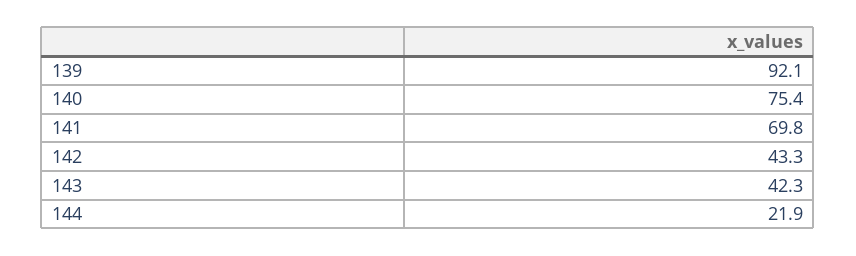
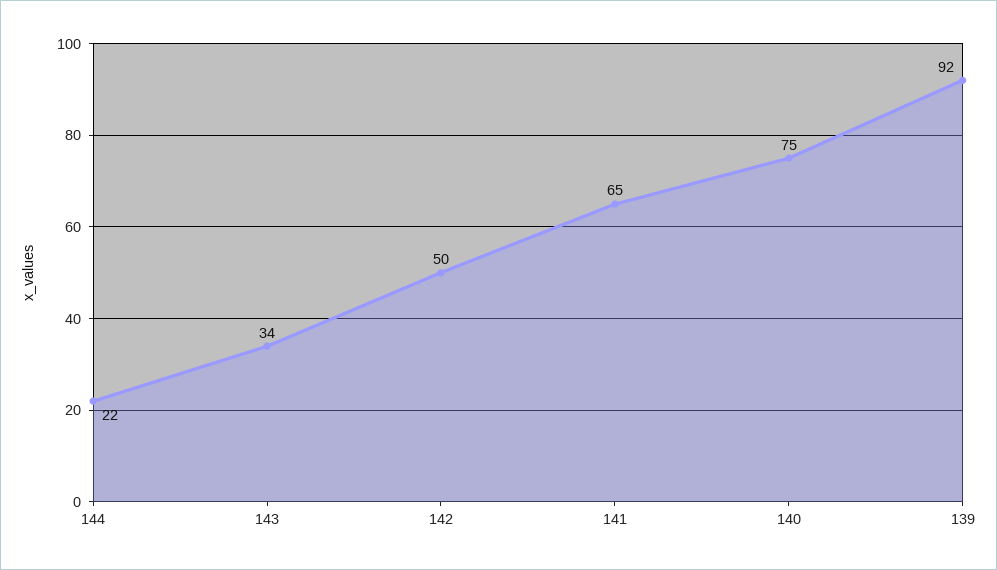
141: 69.8 -> 65
142: 43.3 -> 50
143: 42.3 -> 34

